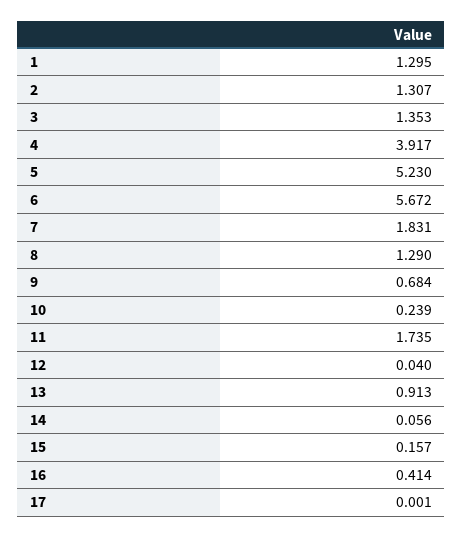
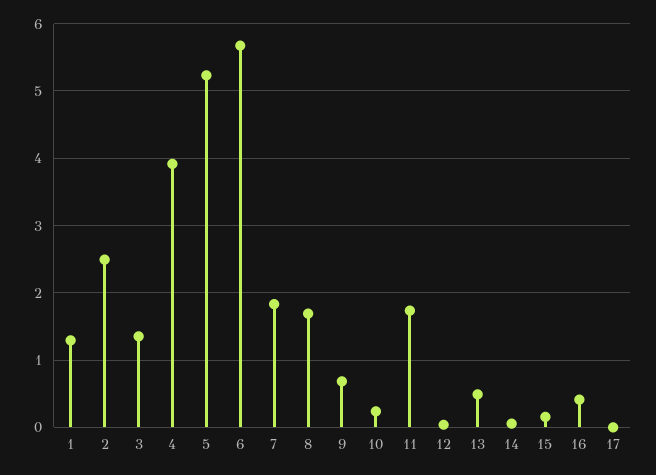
2: 1.307 -> 2.5
8: 1.29 -> 1.7
13: 0.913 -> 0.5

